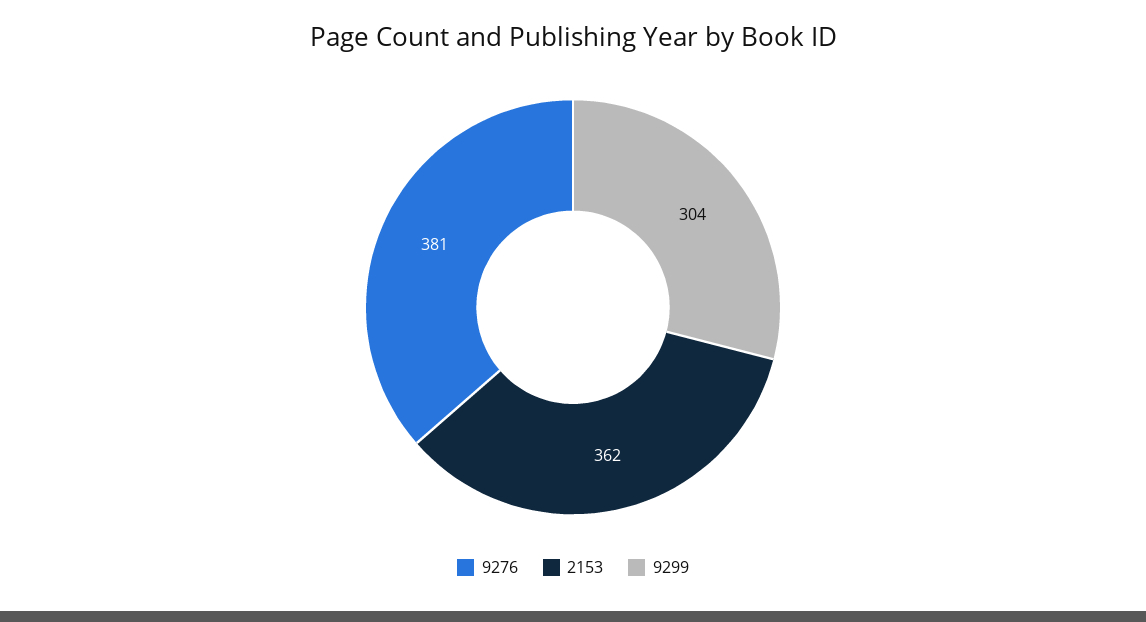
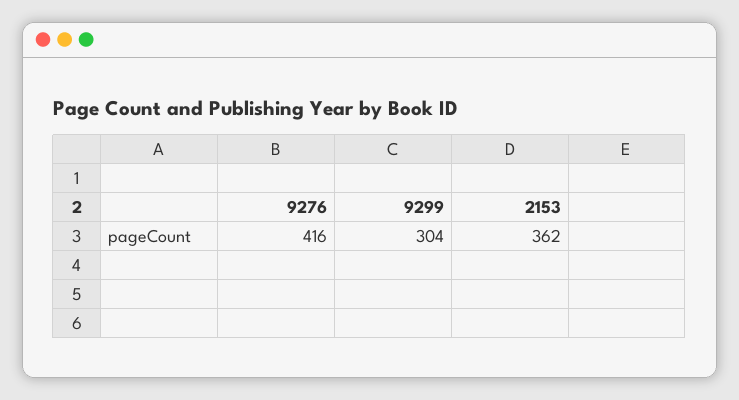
9276: 381 -> 416

